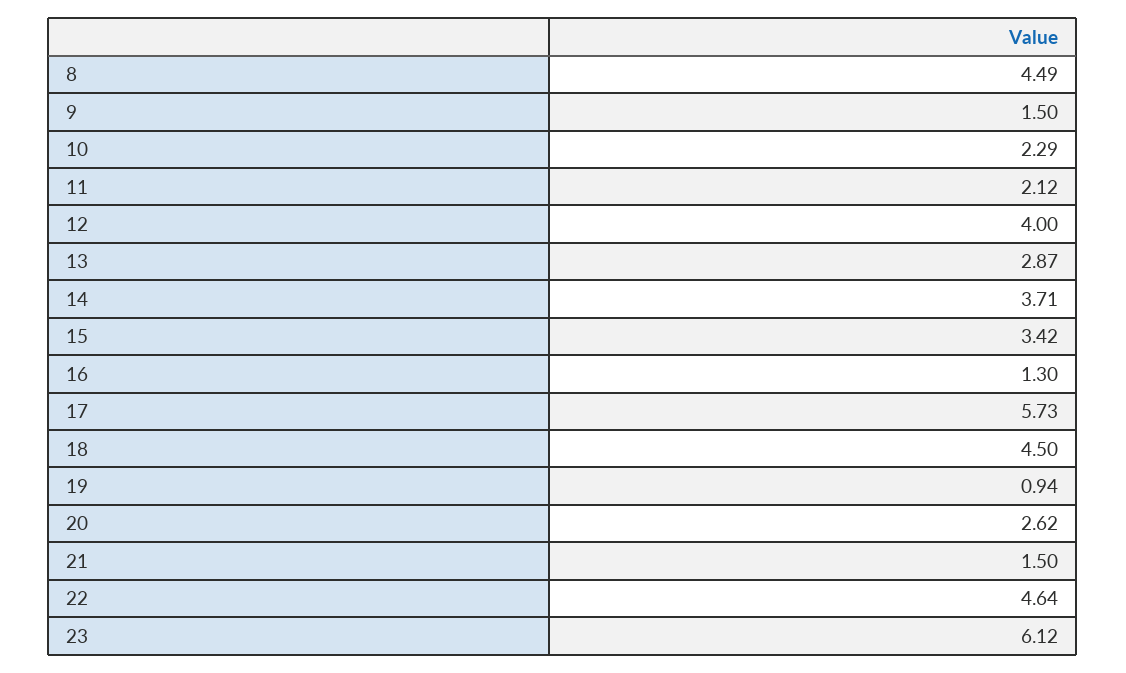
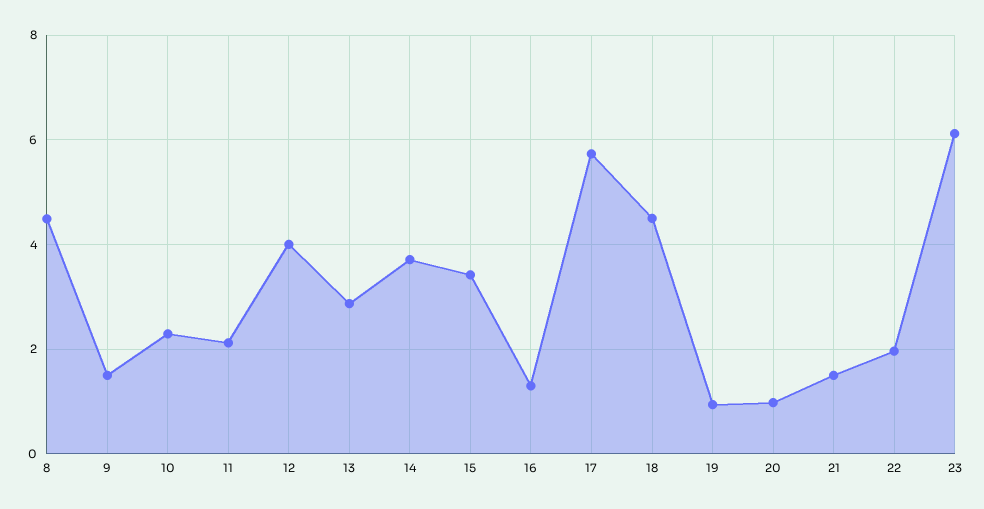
20: 2.62 -> 1
22: 4.64 -> 2

